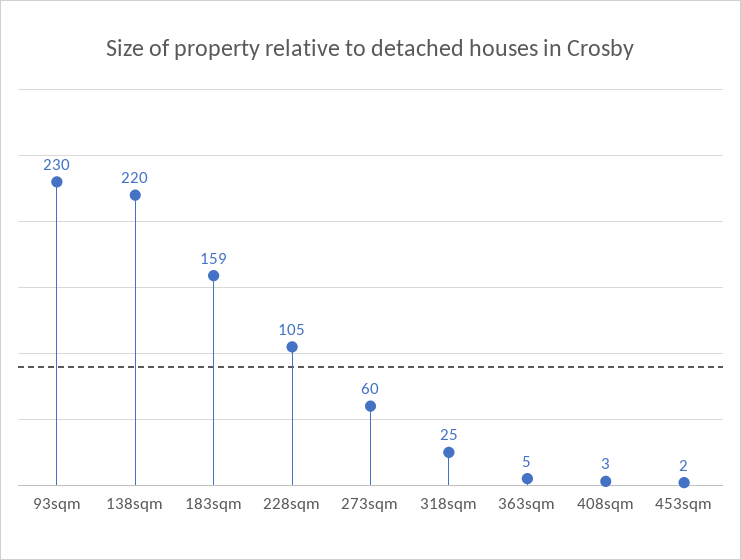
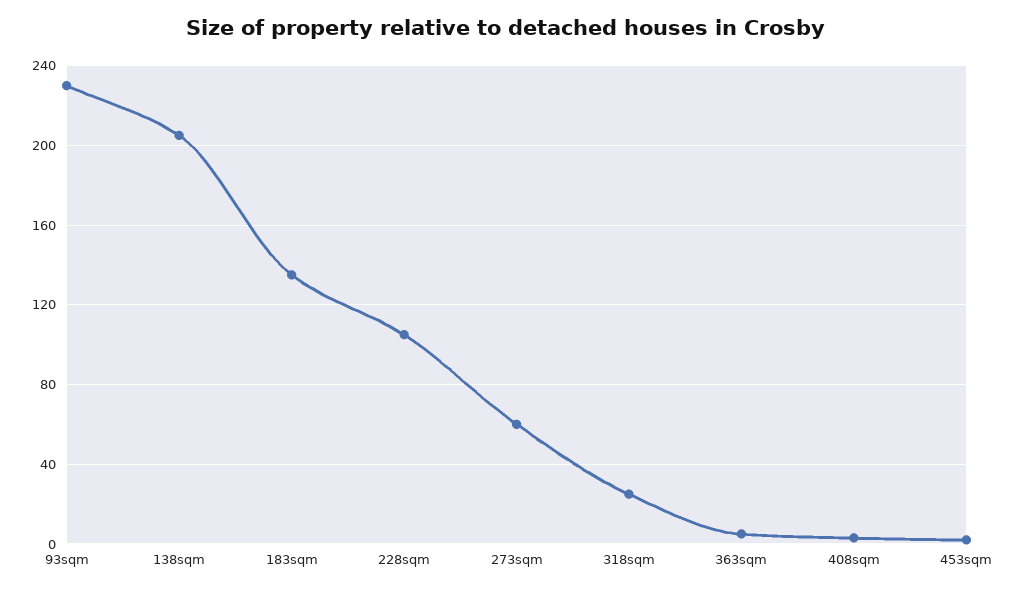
138sqm: 220 -> 205
183sqm: 159 -> 135

